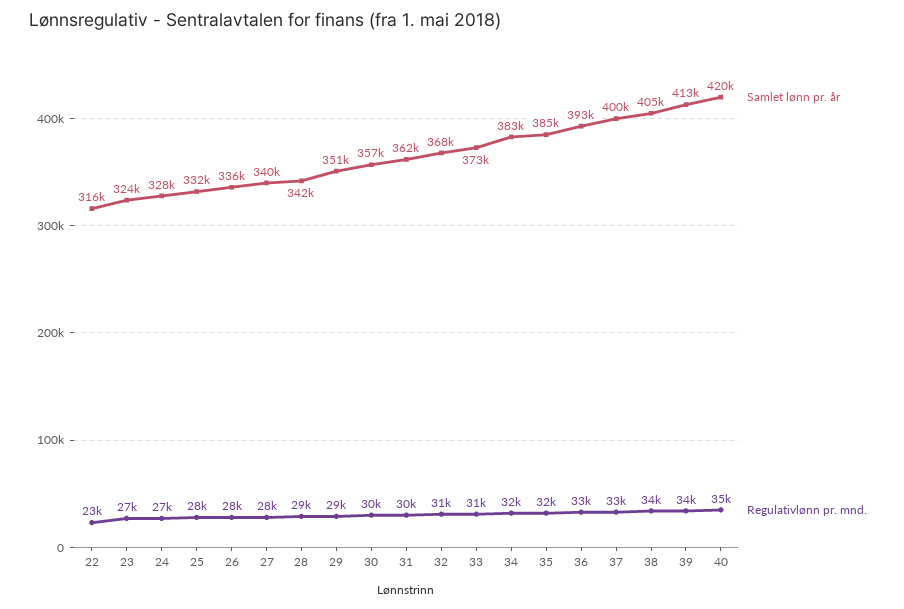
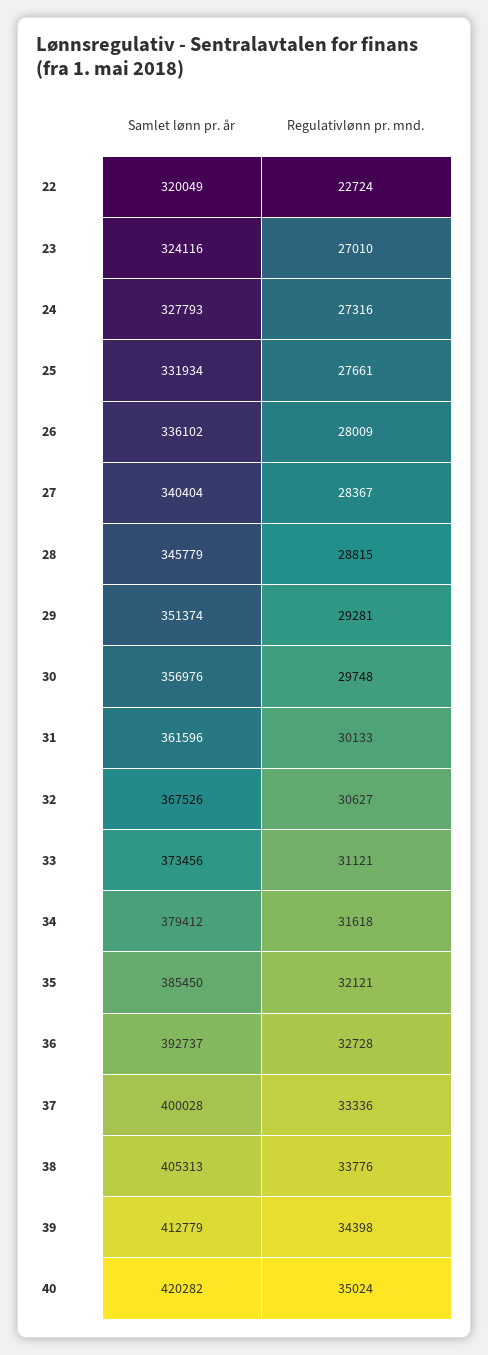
Samlet lønn pr. år, 22: 316000 -> 320049
Samlet lønn pr. år, 28: 342000 -> 345779
Samlet lønn pr. år, 34: 383000 -> 379412

